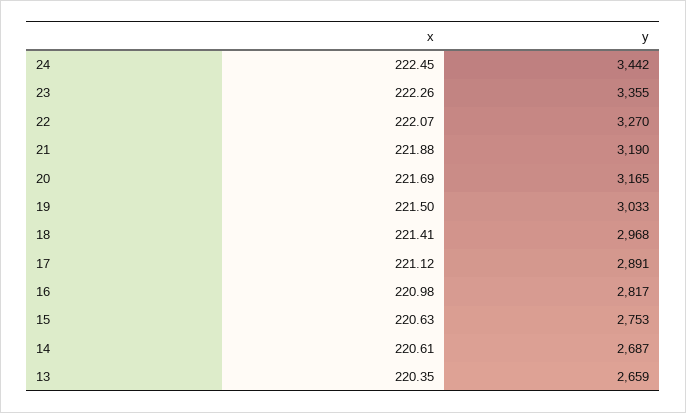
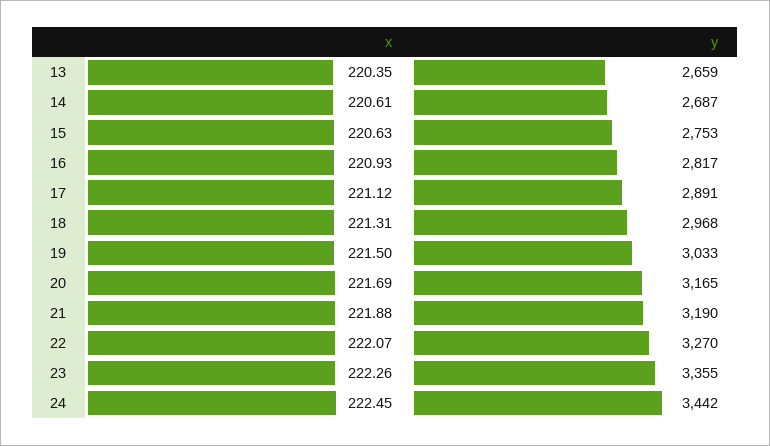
x, 18: 221.41 -> 221.31
x, 16: 220.98 -> 220.93

